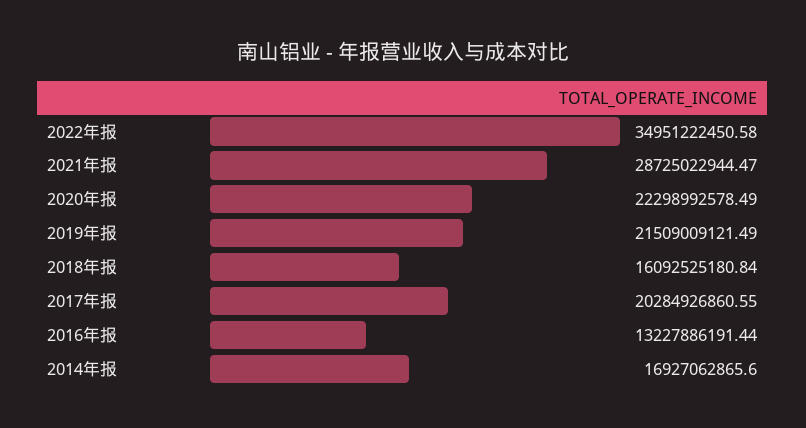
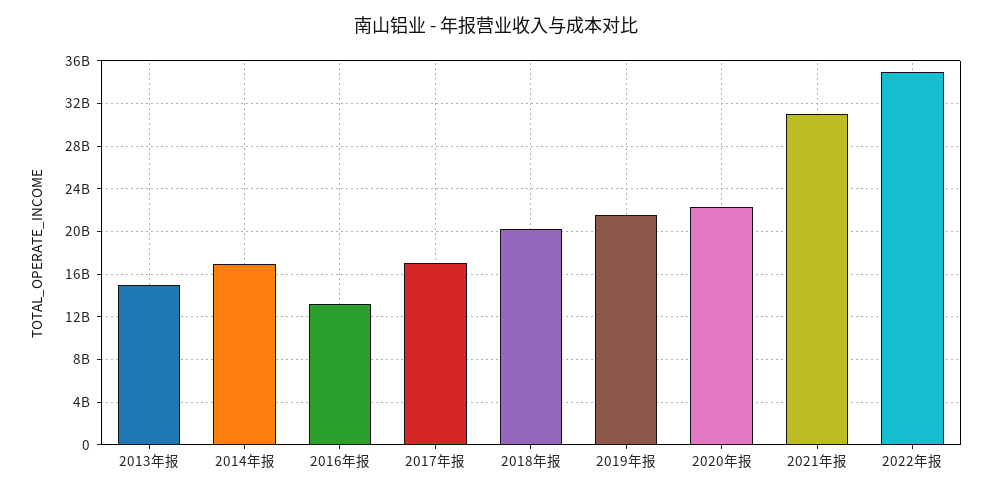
2021年报: 28725022944.47 -> 31000000000
2018年报: 16092525180.84 -> 20000000000
2017年报: 20284926860.55 -> 17000000000
2013年报: none -> 15000000000

